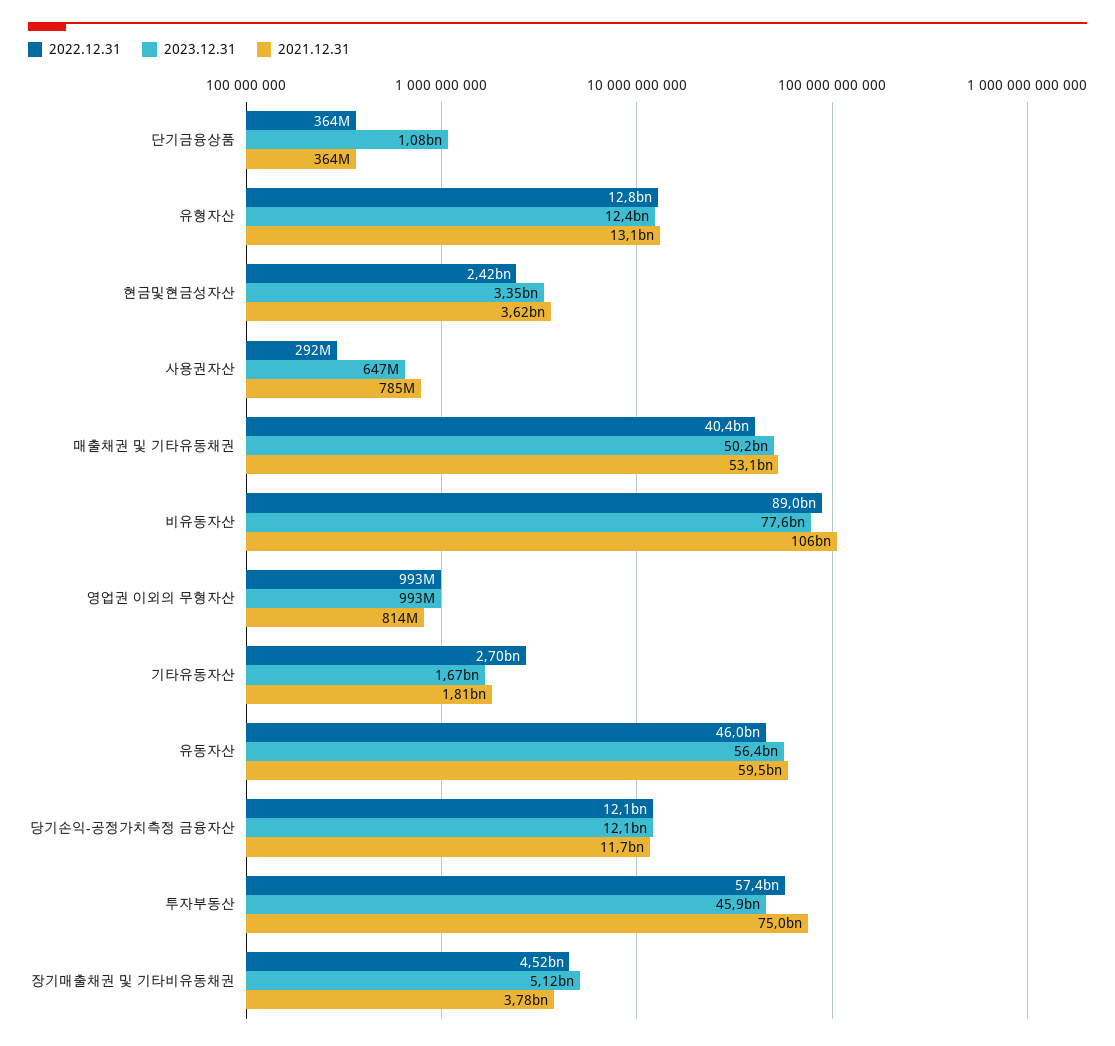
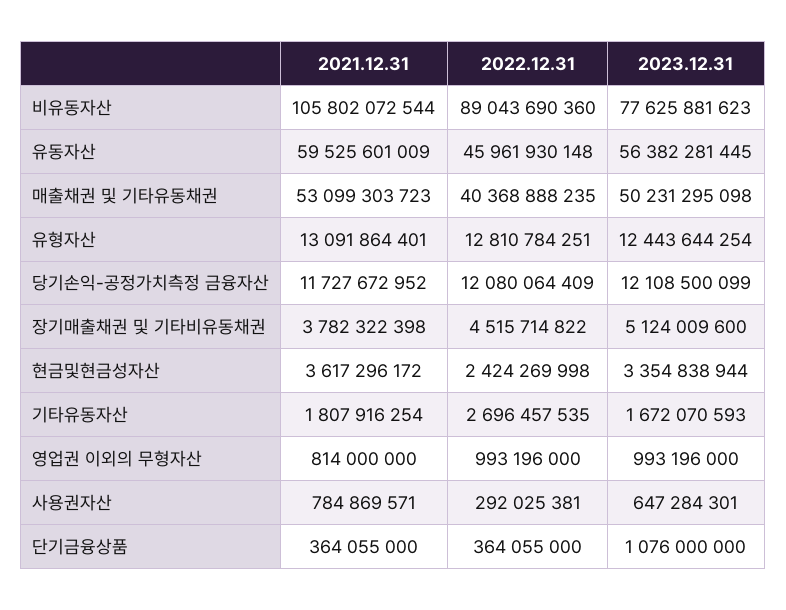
2022.12.31, 투자부동산: 57400000000 -> none
2023.12.31, 투자부동산: 45900000000 -> none
2021.12.31, 투자부동산: 75000000000 -> none

